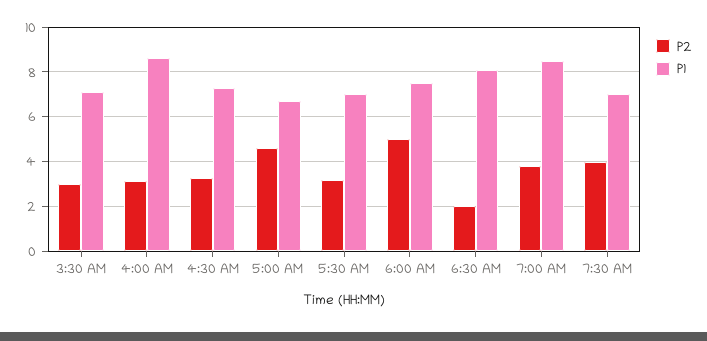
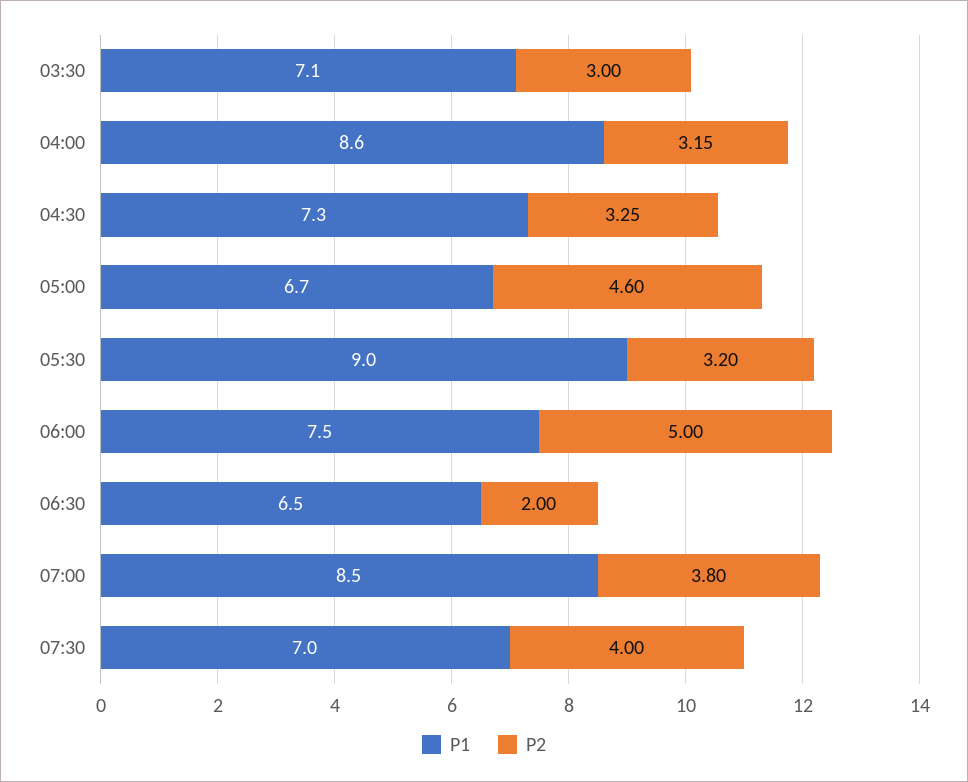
P1, 5:30 AM: 7 -> 9
P1, 6:30 AM: 8 -> 6.5

